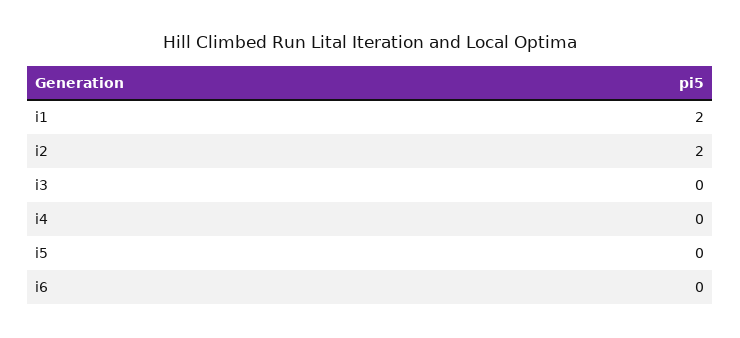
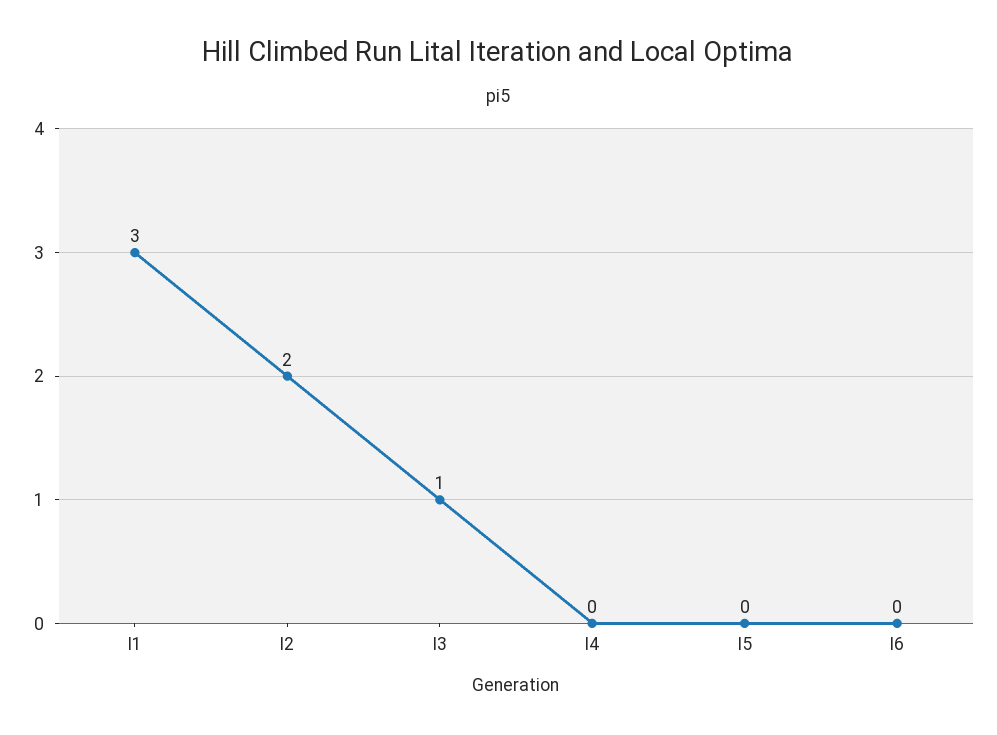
i1: 2 -> 3
i3: 0 -> 1

